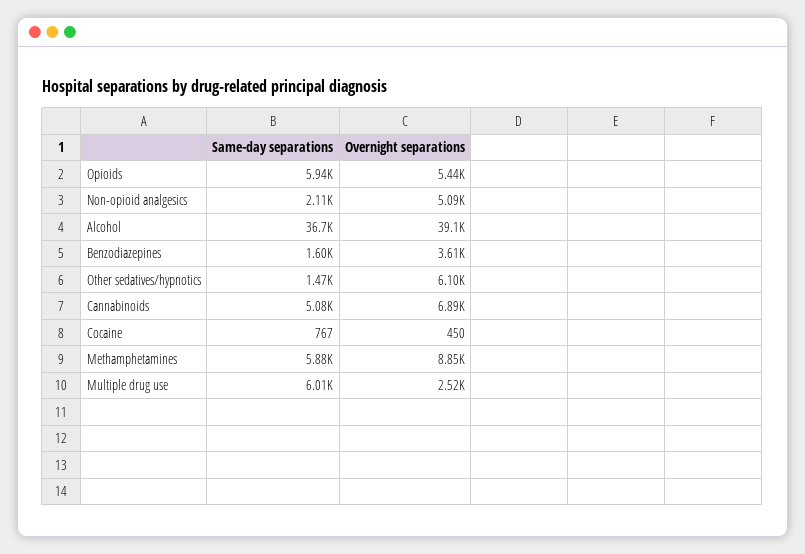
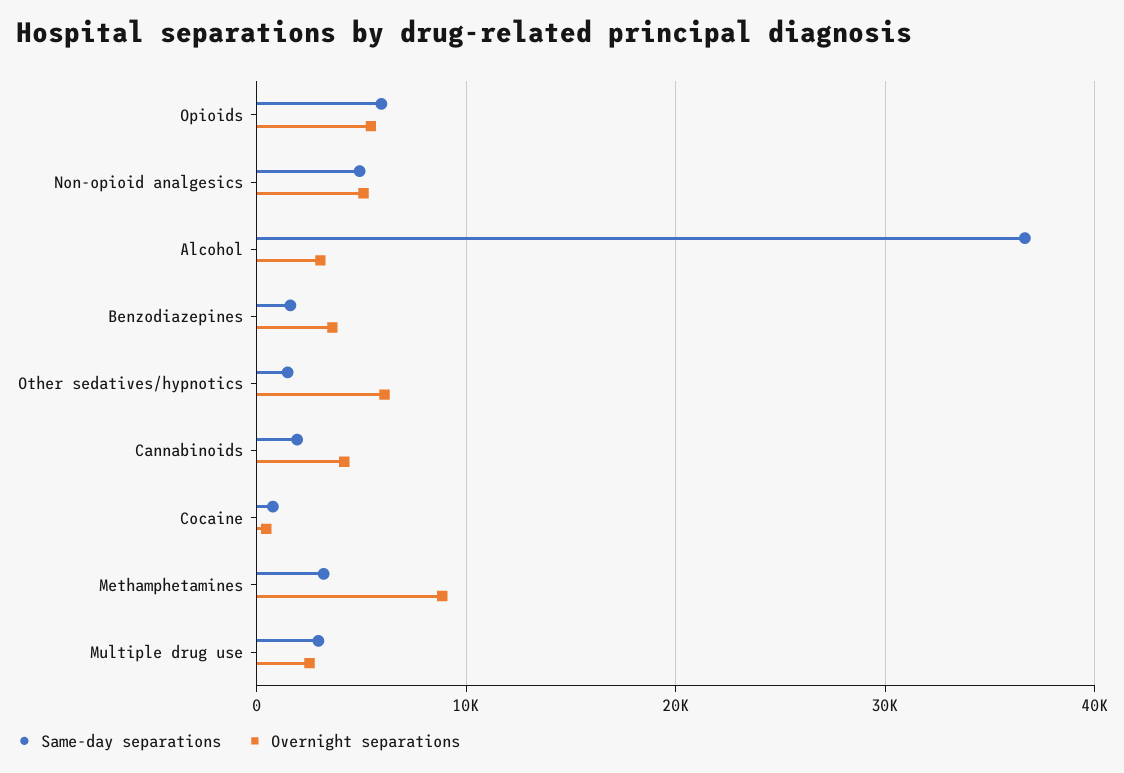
Same-day separations, Non-opioid analgesics: 2110 -> 5000
Overnight separations, Alcohol: 39100 -> 3000
Same-day separations, Cannabinoids: 5080 -> 2000
Overnight separations, Cannabinoids: 6890 -> 4000
Same-day separations, Methamphetamines: 5880 -> 3000
Same-day separations, Multiple drug use: 6010 -> 3000

